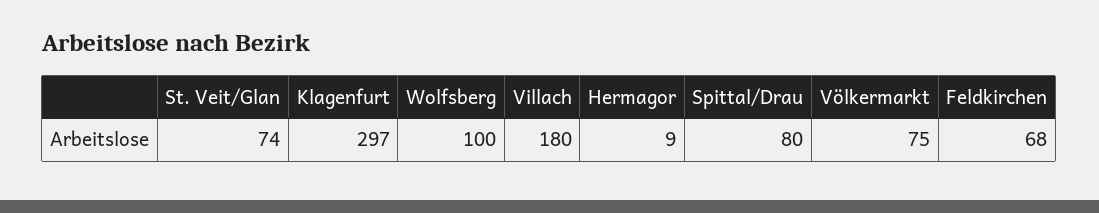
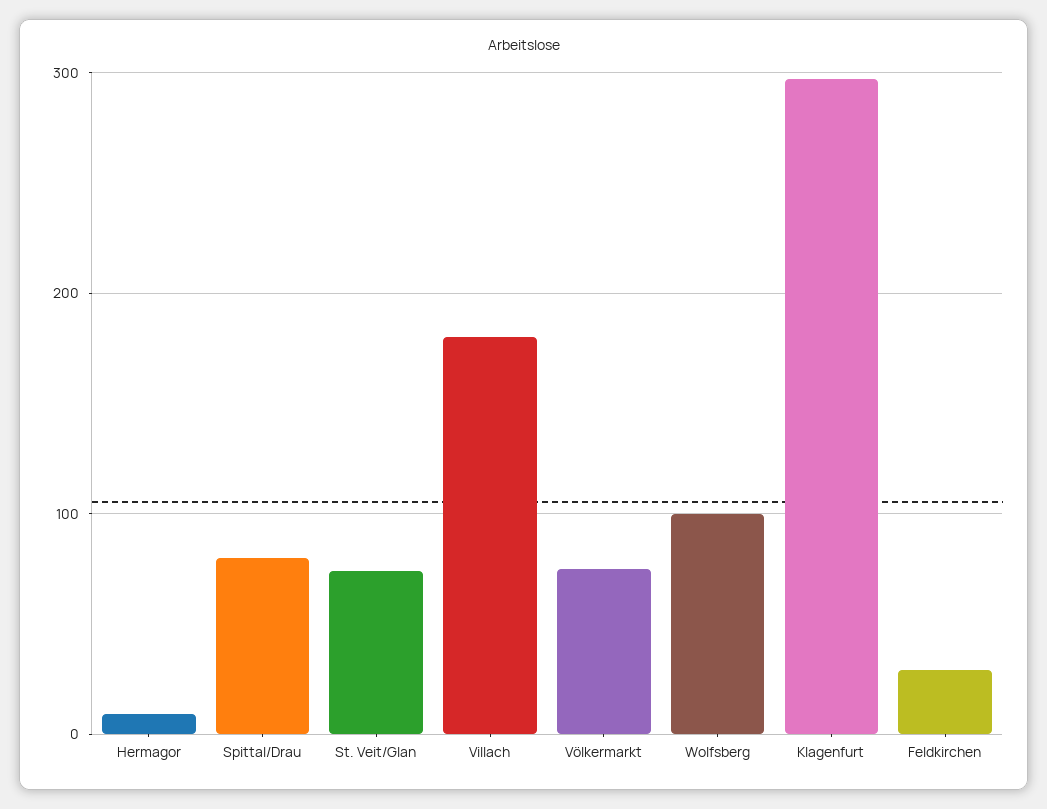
Feldkirchen: 68 -> 30

